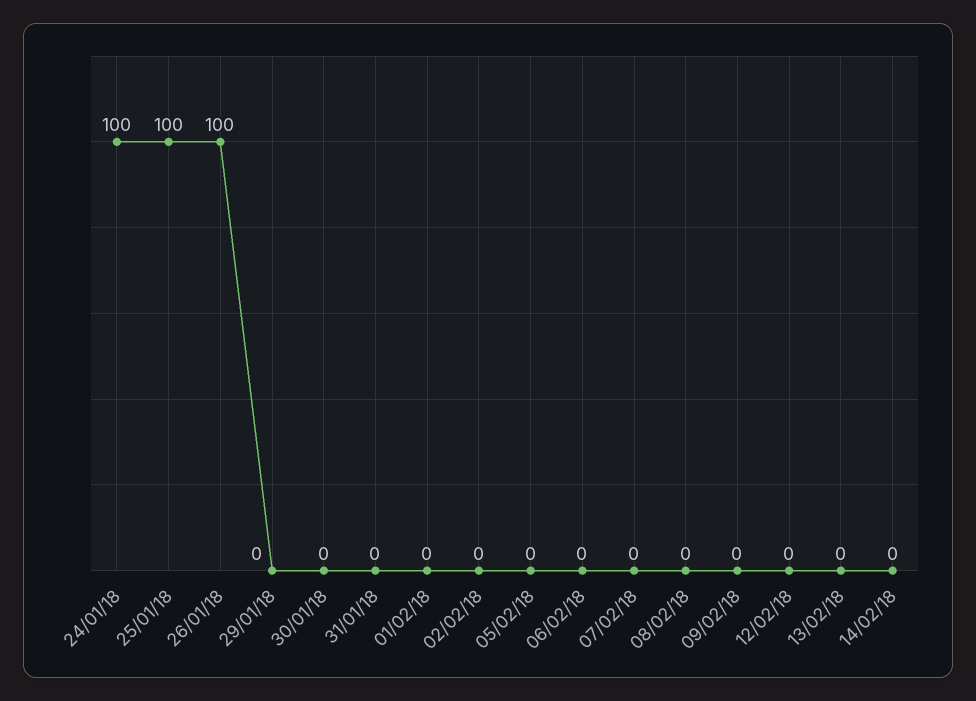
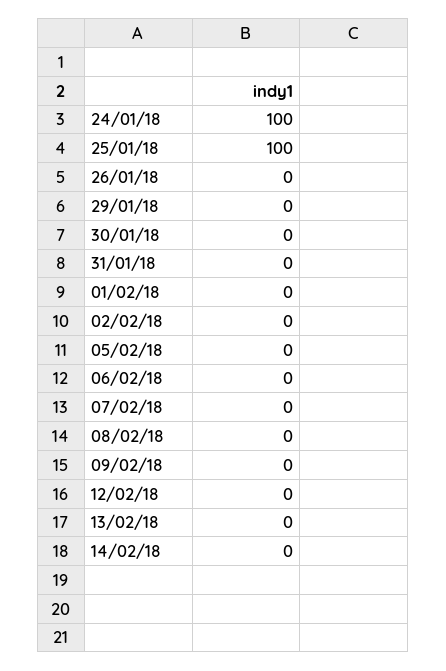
26/01/18: 100 -> 0

